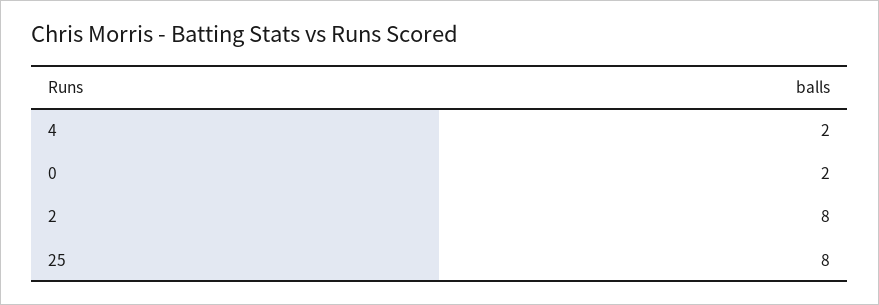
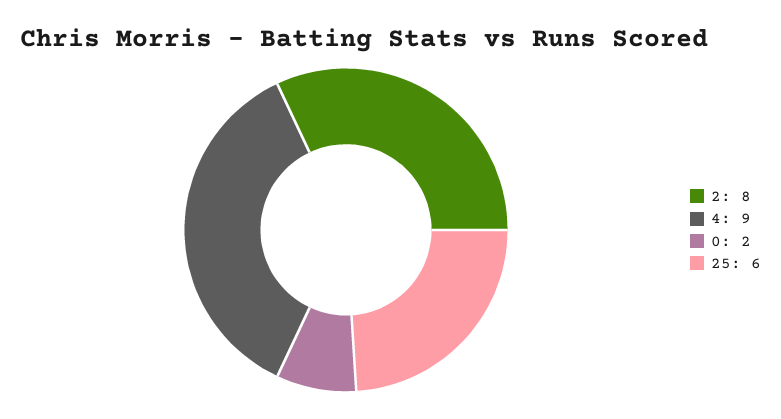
4: 2 -> 9
25: 8 -> 6

